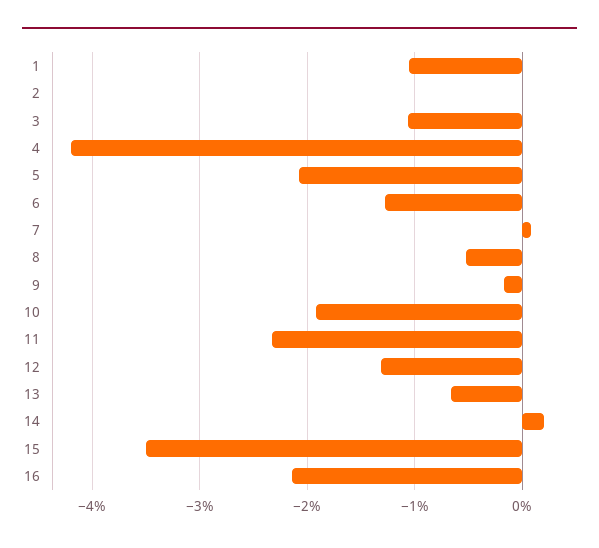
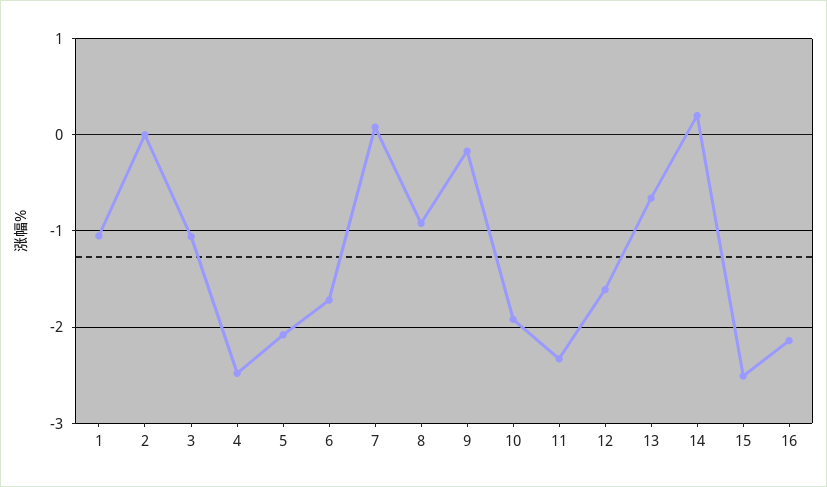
4: -4.2 -> -2.5
6: -1.3 -> -1.7
8: -0.5 -> -0.9
12: -1.3 -> -1.6
15: -3.5 -> -2.5

